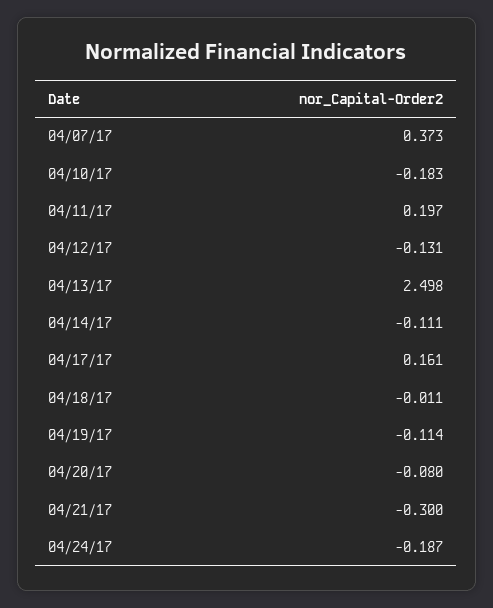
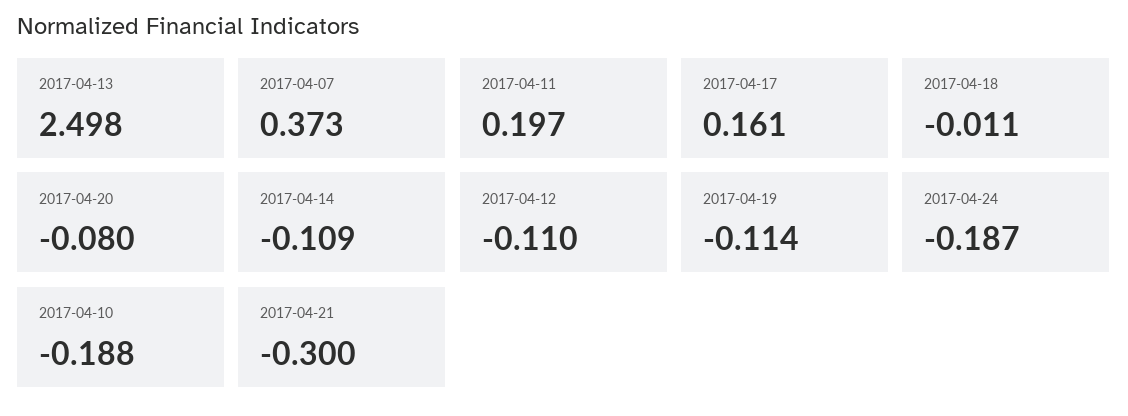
04/10/17: -0.183 -> -0.188
04/12/17: -0.131 -> -0.11
04/14/17: -0.111 -> -0.109

